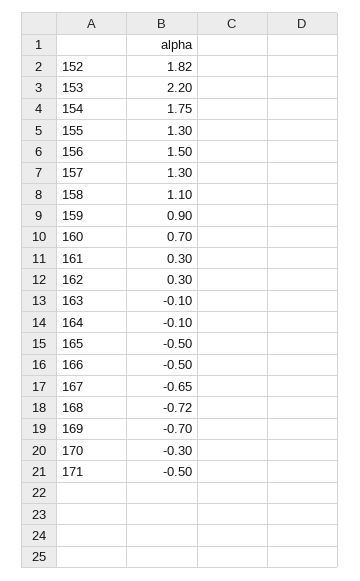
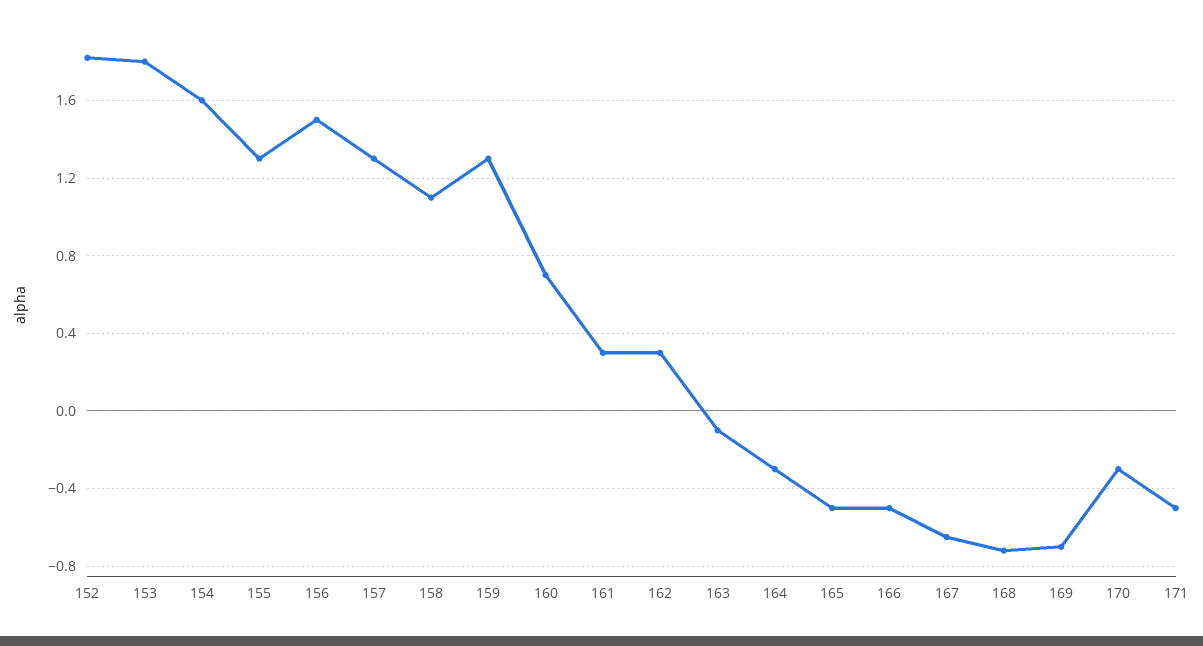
153: 2.2 -> 1.8
154: 1.75 -> 1.6
159: 0.9 -> 1.3
164: -0.1 -> -0.3

